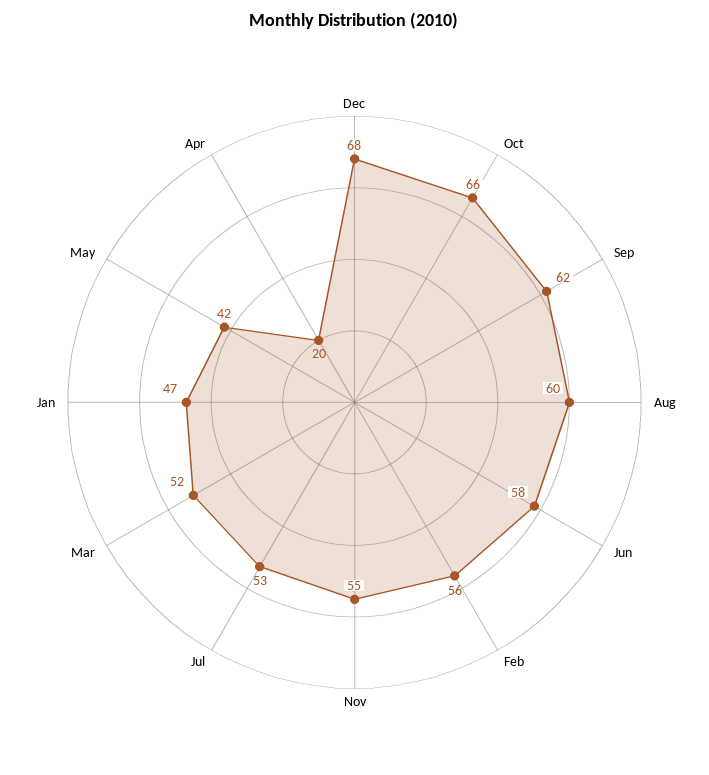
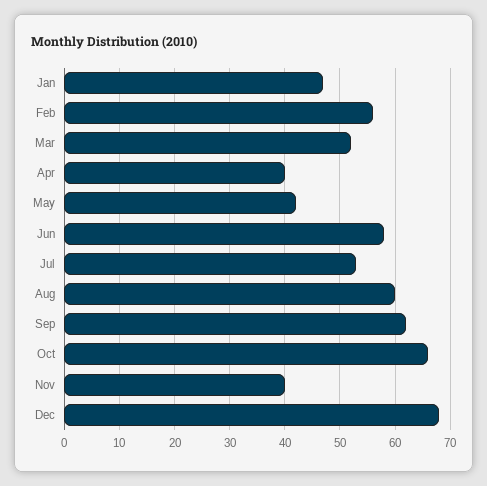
Nov: 55 -> 40
Apr: 20 -> 40

